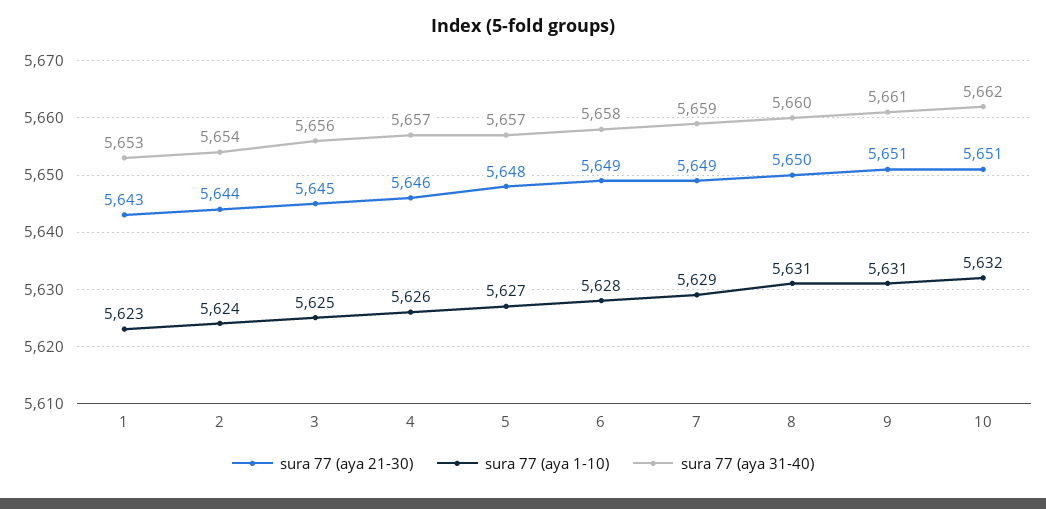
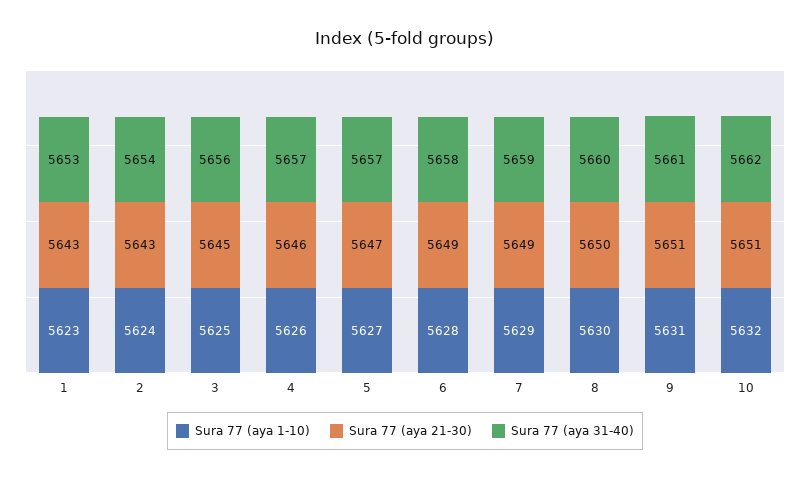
sura 77 (aya 21-30), 2: 5644 -> 5643
sura 77 (aya 21-30), 5: 5648 -> 5647
sura 77 (aya 1-10), 8: 5631 -> 5630

